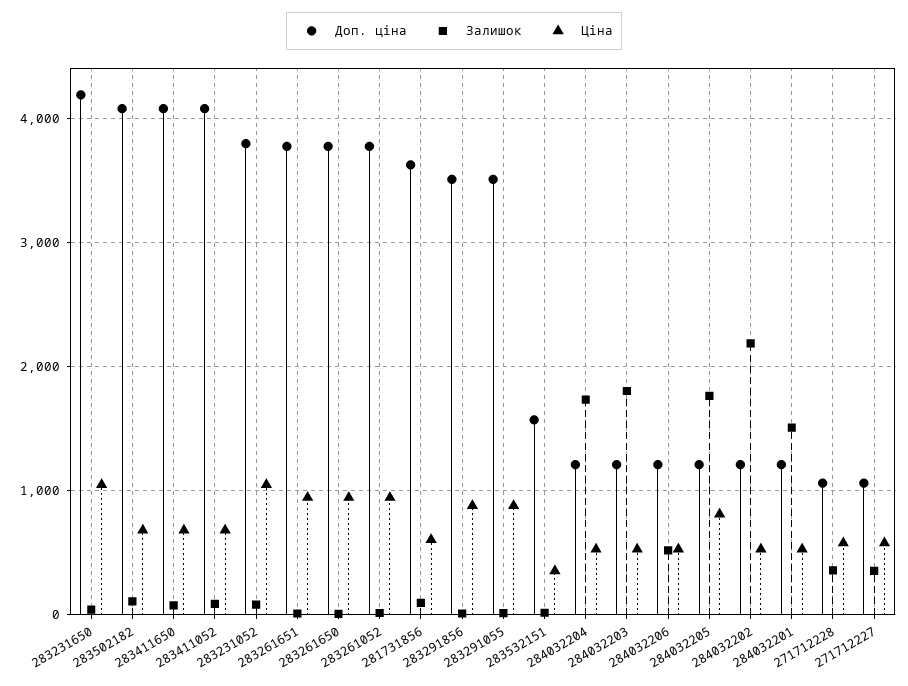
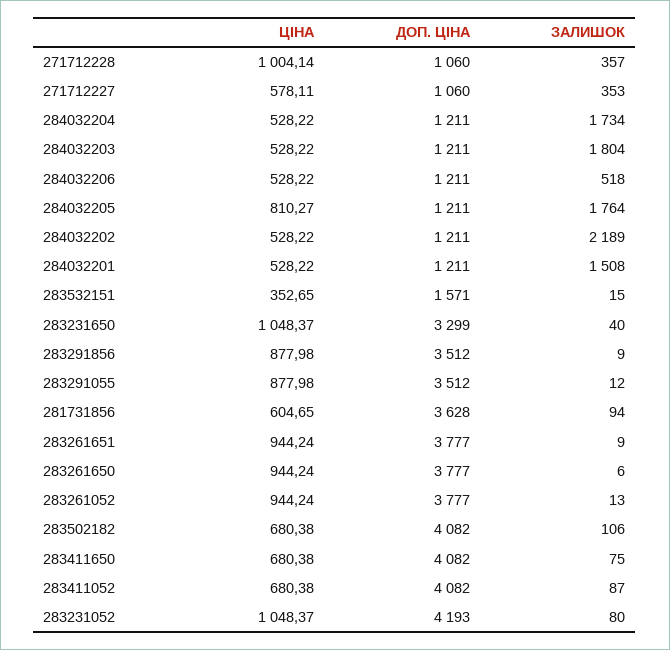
Доп. ціна, 283231650: 4200 -> 3299
Доп. ціна, 283231052: 3800 -> 4193
Ціна, 271712228: 600 -> 1004.14

